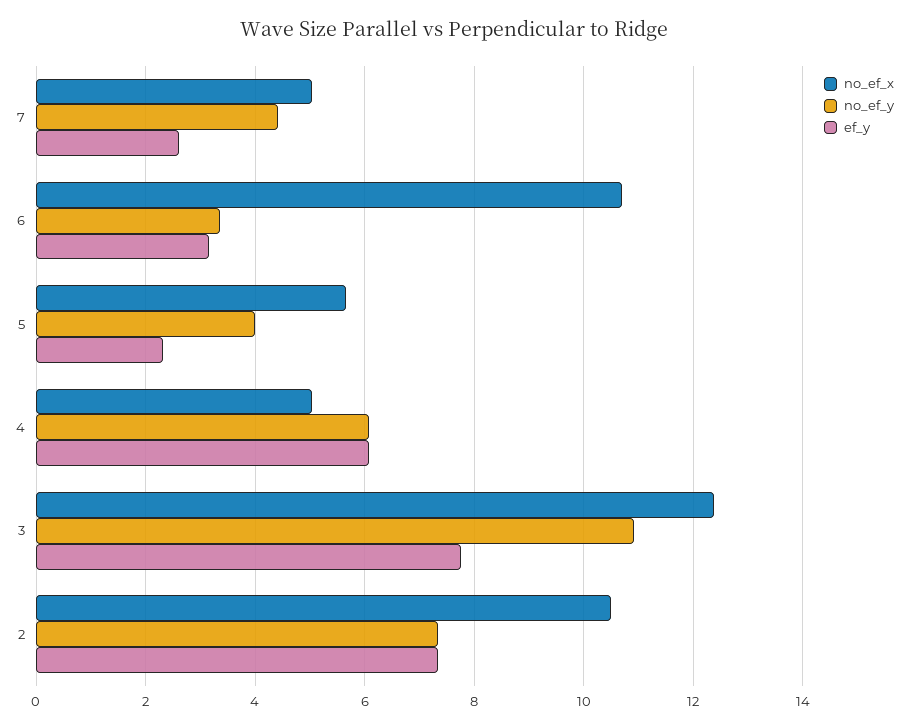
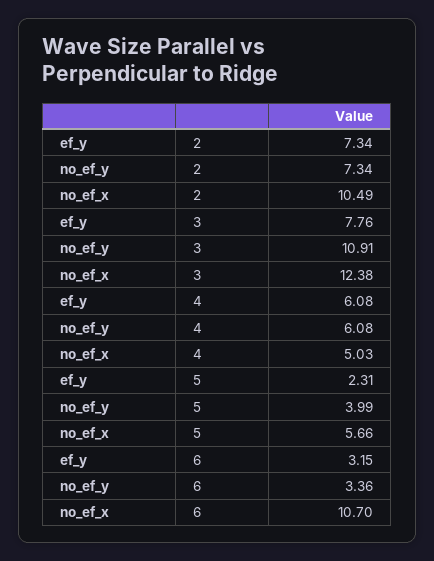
no_ef_x, 7: 5 -> none
no_ef_y, 7: 4.4 -> none
ef_y, 7: 2.6 -> none

